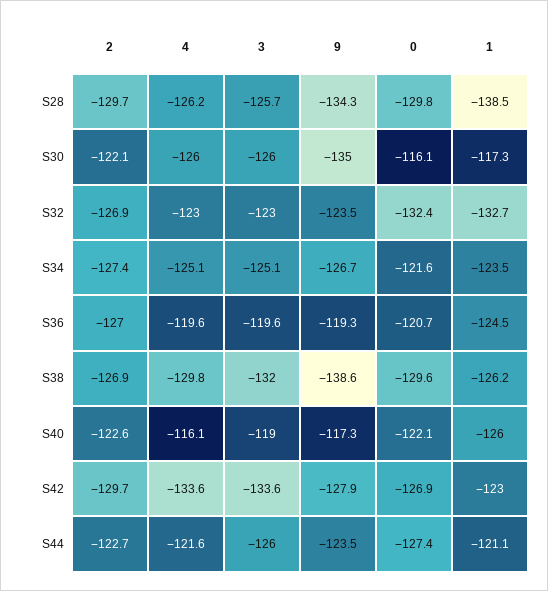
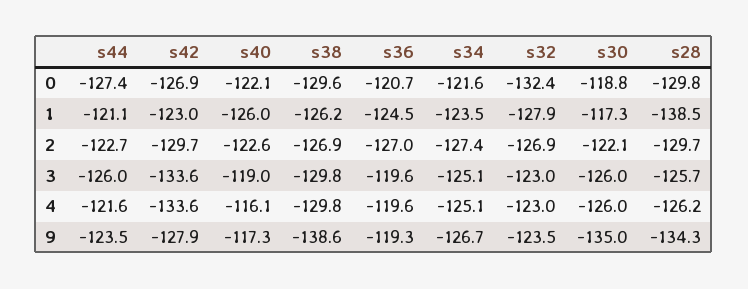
0, S30: -116.1 -> -118.8
1, S32: -132.7 -> -127.9
3, S38: -132 -> -129.8

